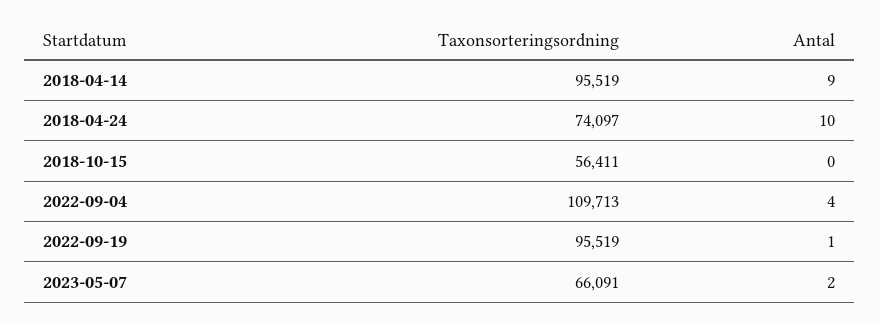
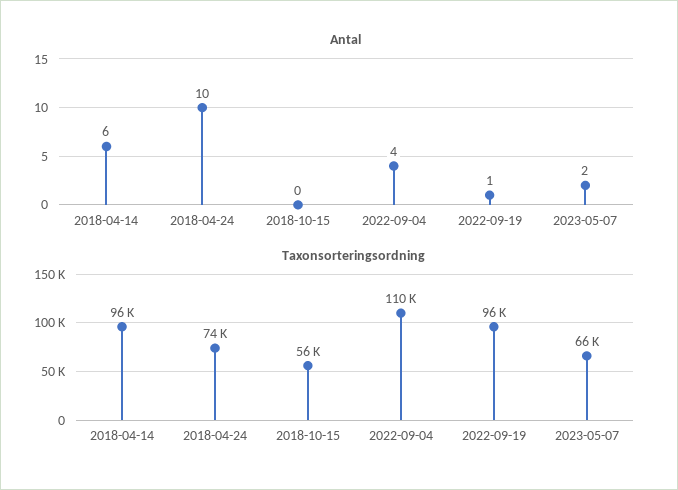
Antal, 2018-04-14: 9 -> 6

